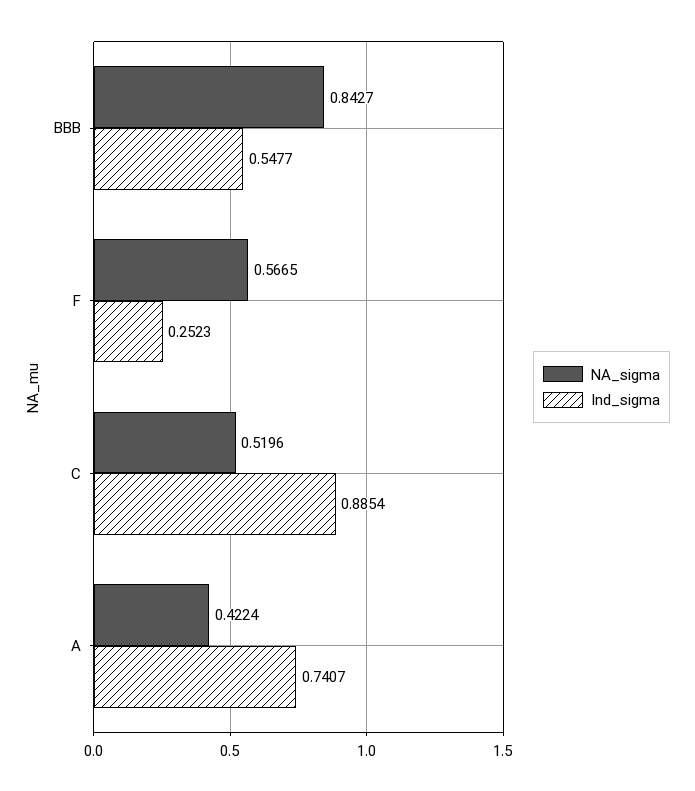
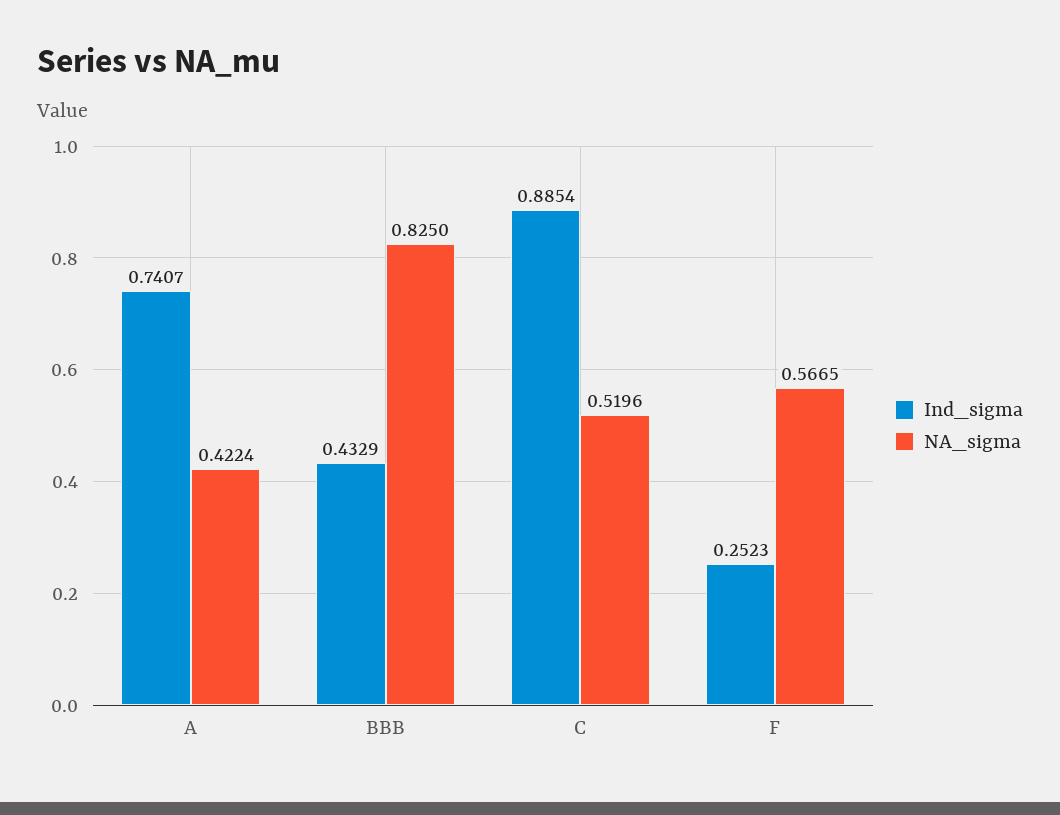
NA_sigma, BBB: 0.8427 -> 0.825
Ind_sigma, BBB: 0.5477 -> 0.4329

